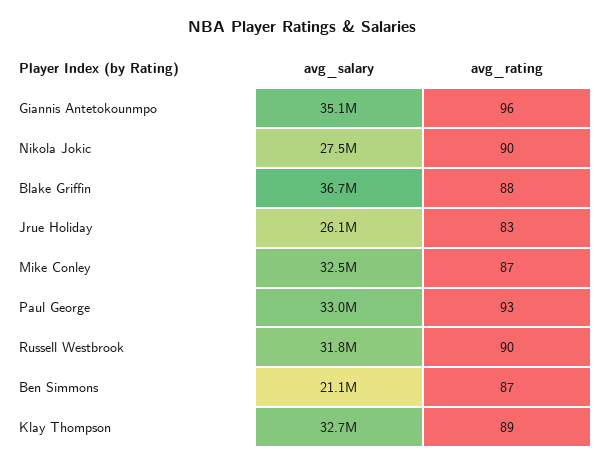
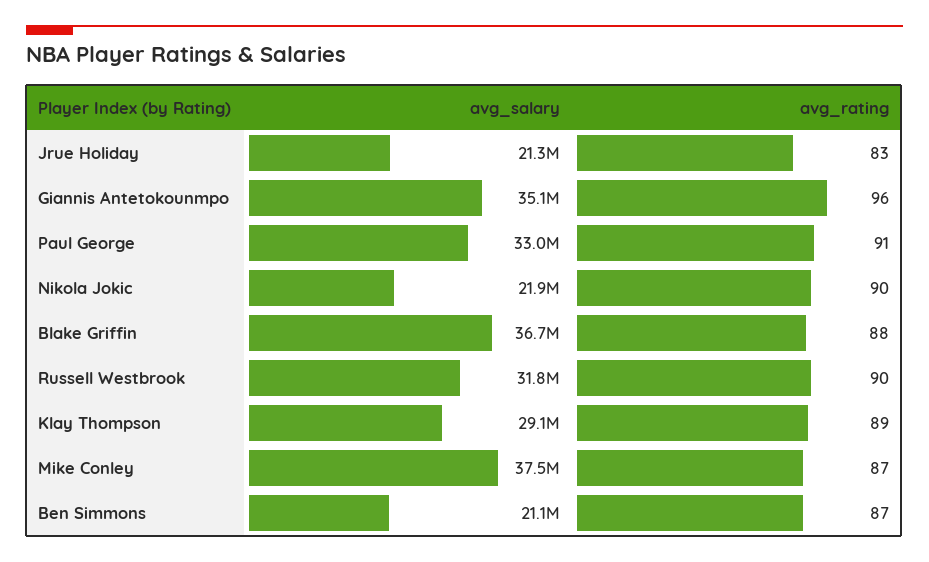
avg_salary, Nikola Jokic: 27500000 -> 21900000
avg_salary, Jrue Holiday: 26100000 -> 21300000
avg_salary, Mike Conley: 32500000 -> 37500000
avg_rating, Paul George: 93 -> 91
avg_salary, Klay Thompson: 32700000 -> 29100000

